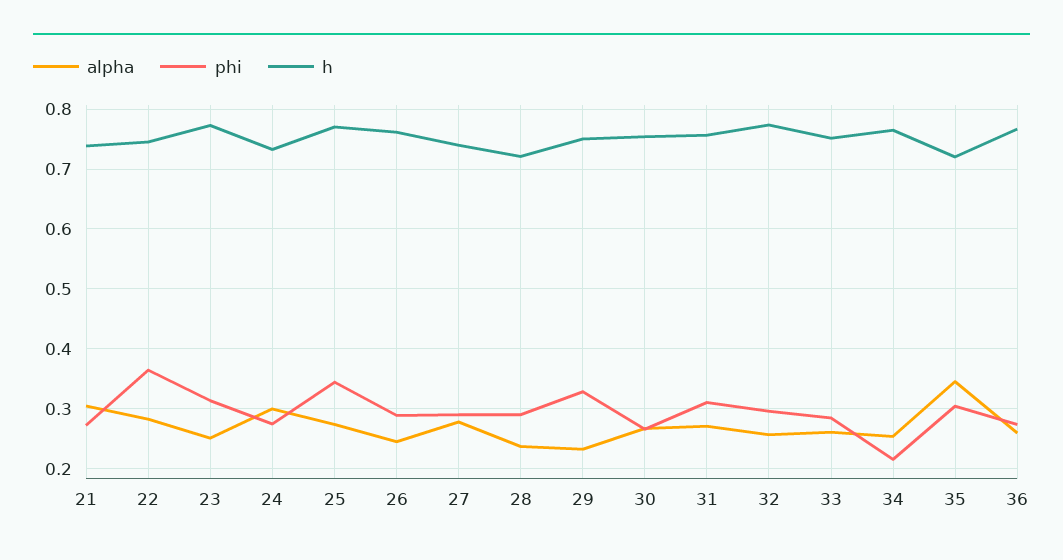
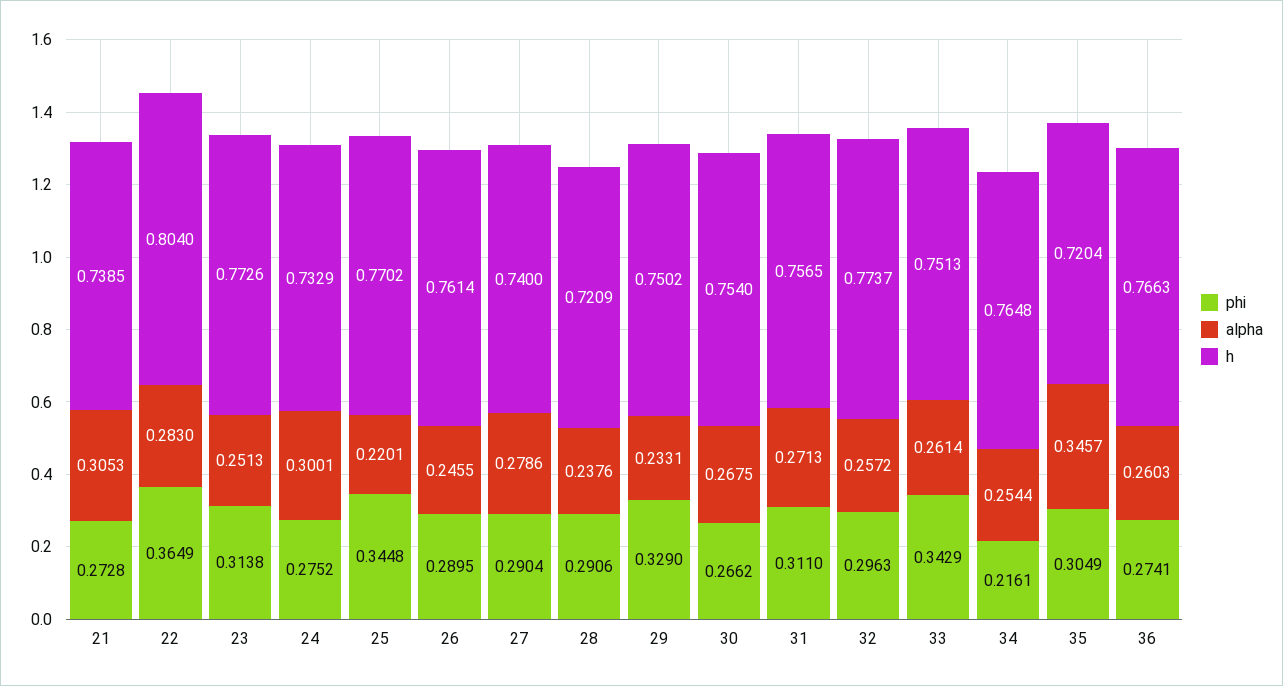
h, 22: 0.74 -> 0.804
alpha, 25: 0.28 -> 0.2201
phi, 33: 0.28 -> 0.3429

